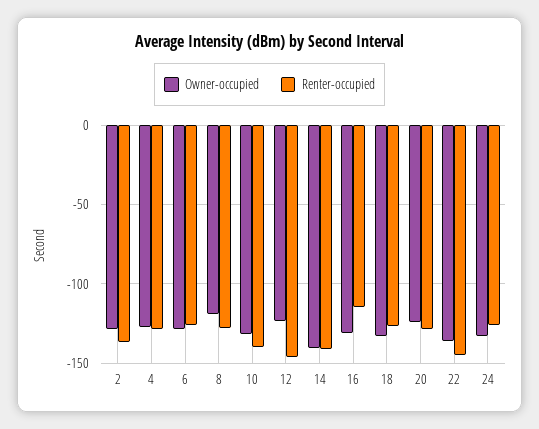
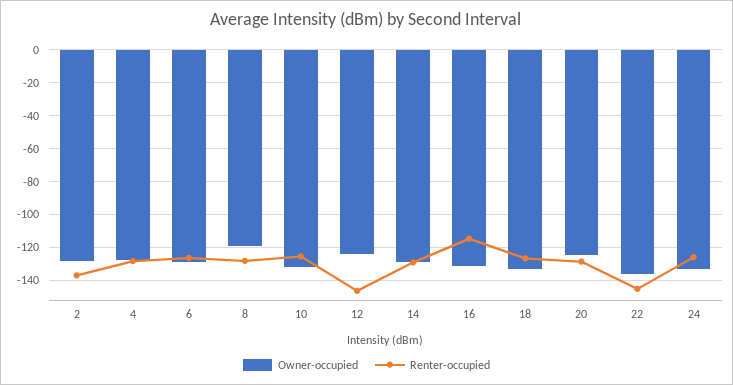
Renter-occupied, 10: -140 -> -125
Owner-occupied, 14: -140 -> -130
Renter-occupied, 14: -140 -> -130

